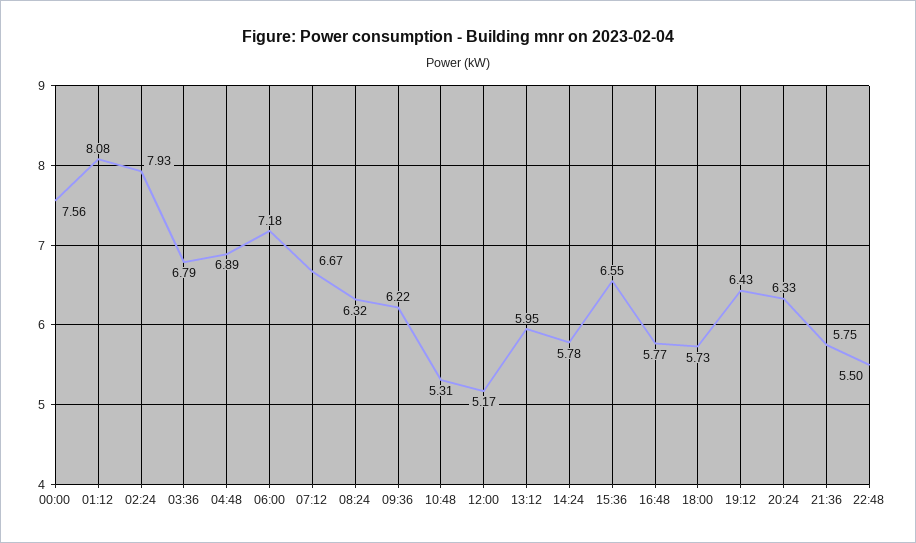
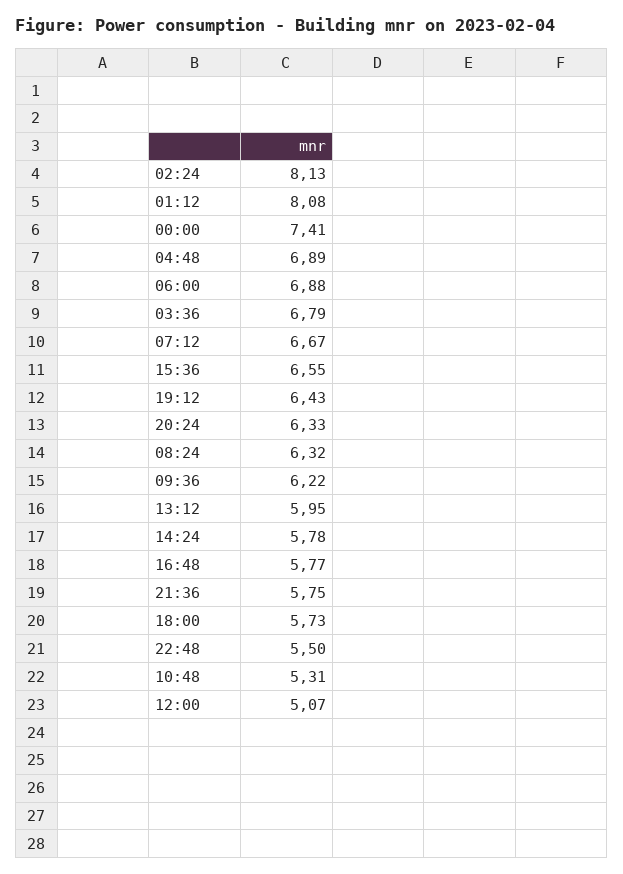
00:00: 7.56 -> 7.41
02:24: 7.93 -> 8.13
06:00: 7.18 -> 6.88
12:00: 5.17 -> 5.07

